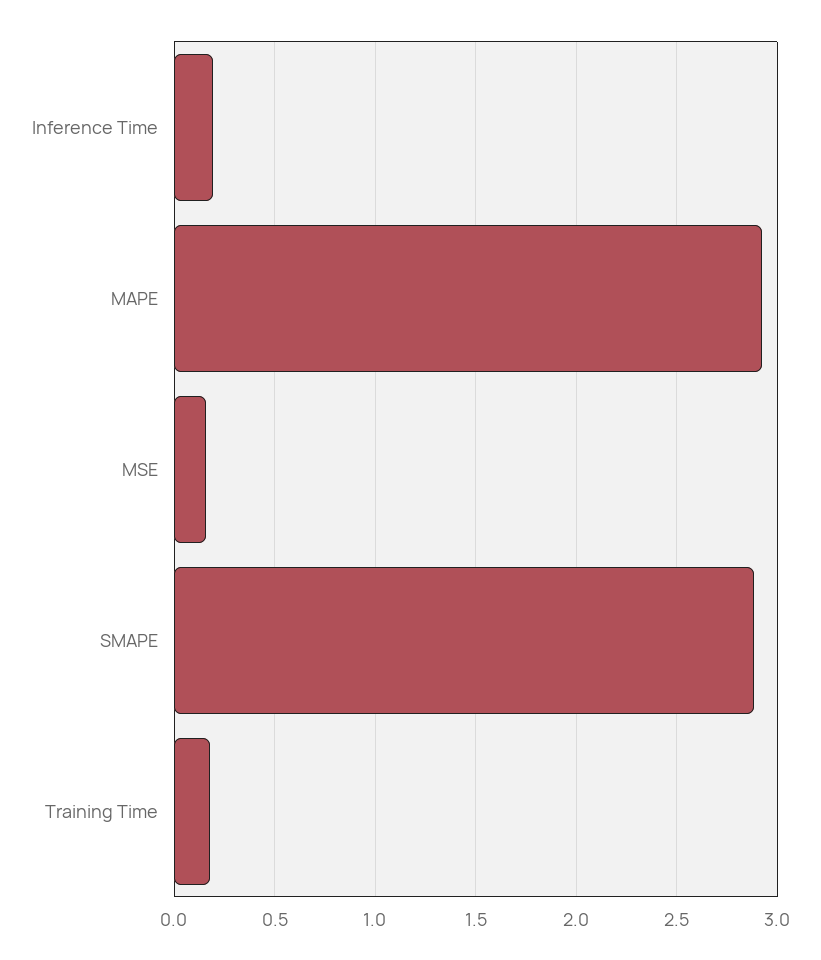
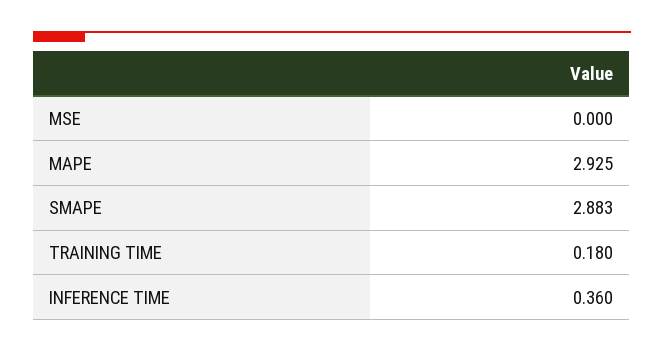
Inference Time: 0.2 -> 0.36
MSE: 0.15 -> 0

